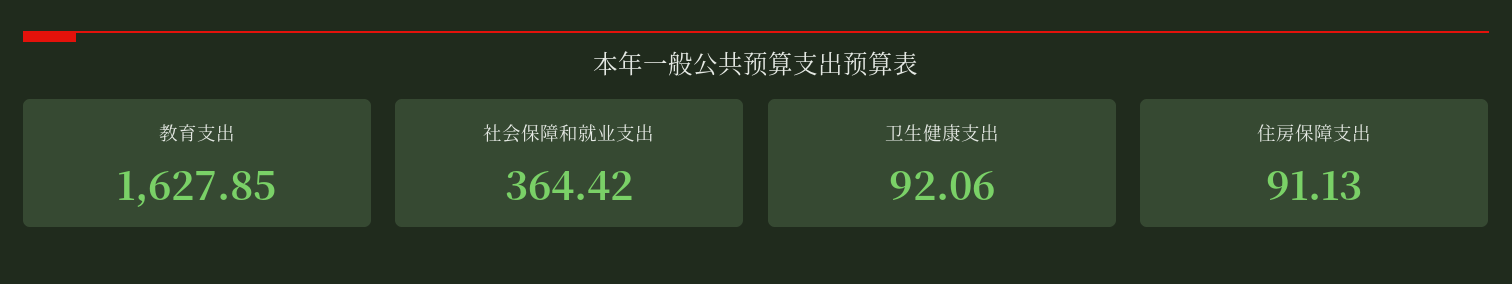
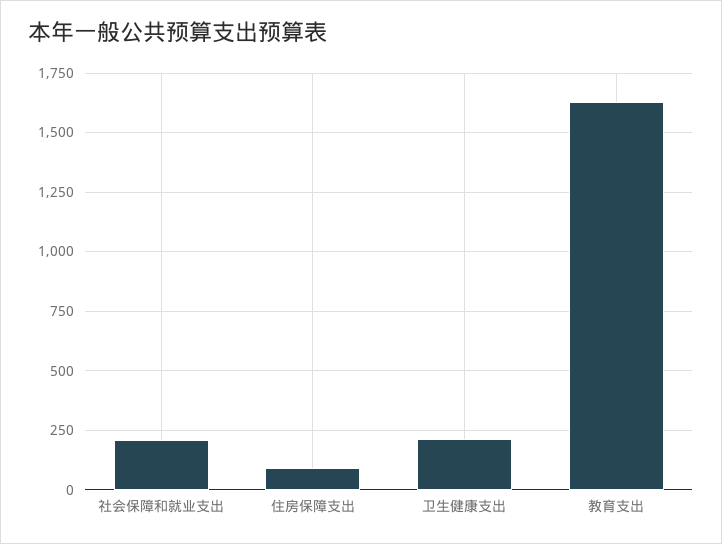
社会保障和就业支出: 364.42 -> 200
卫生健康支出: 92.06 -> 200

